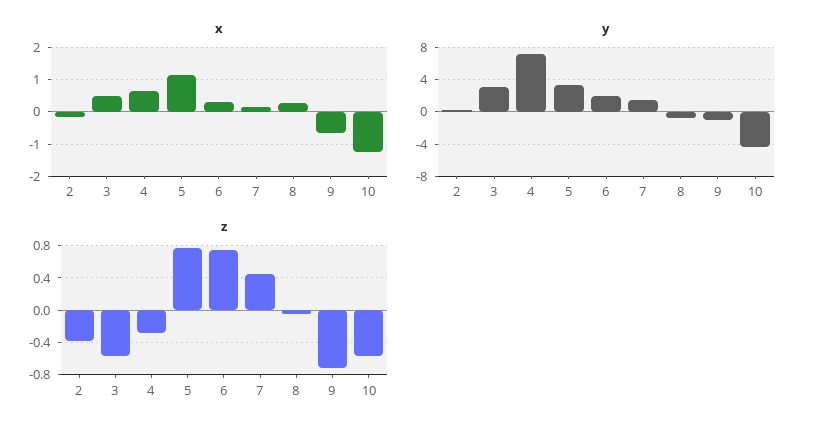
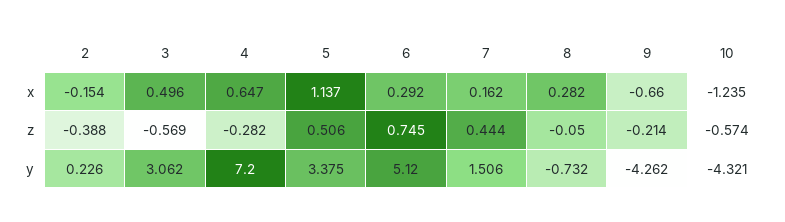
y, 6: 2 -> 5.12
y, 9: -1 -> -4.262
z, 5: 0.8 -> 0.506
z, 9: -0.7 -> -0.214

